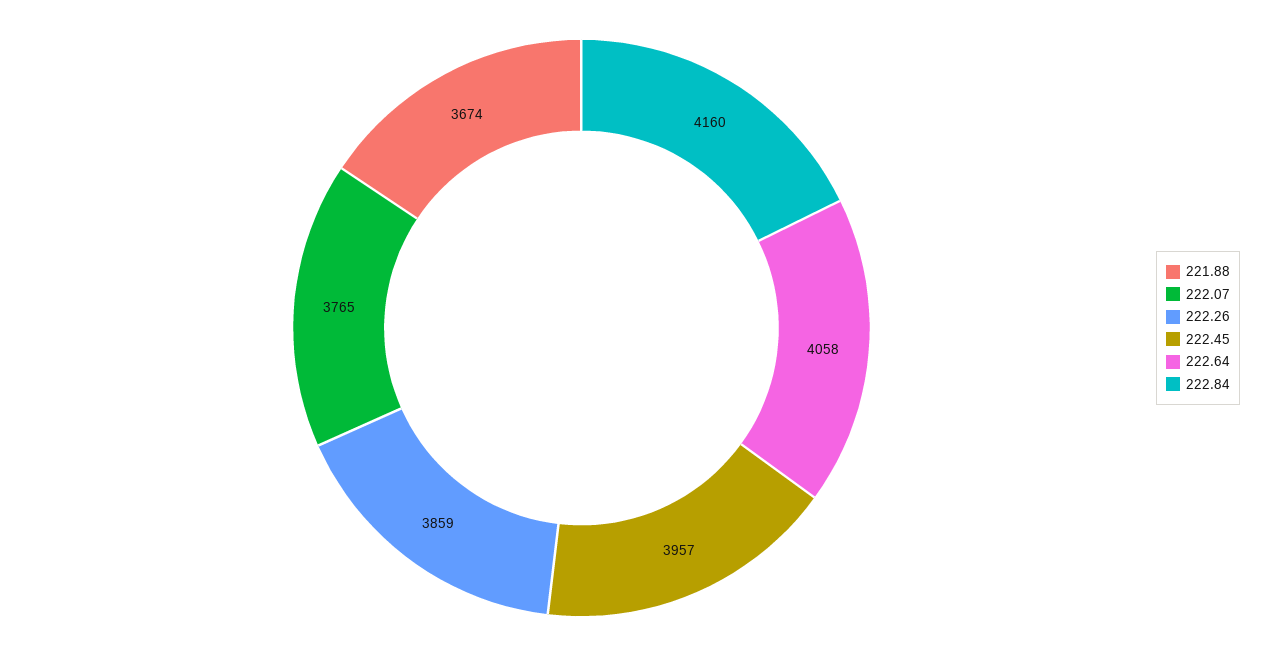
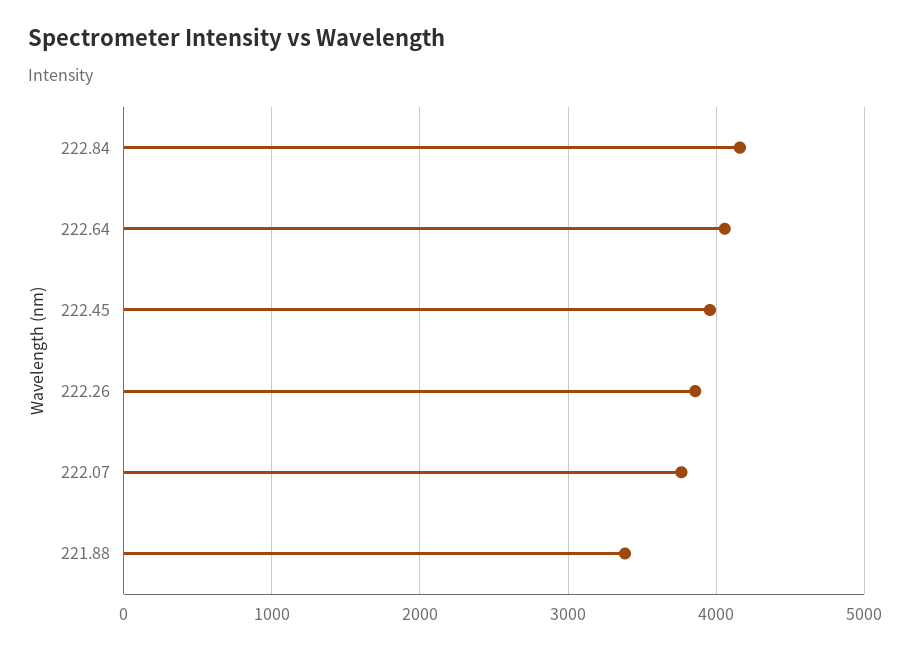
221.88: 3674 -> 3400

